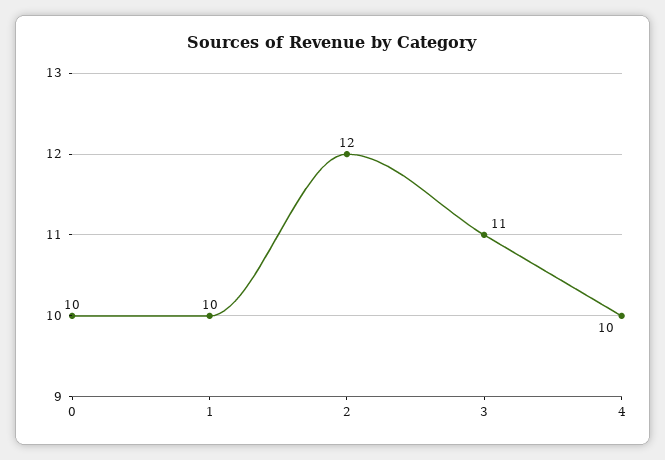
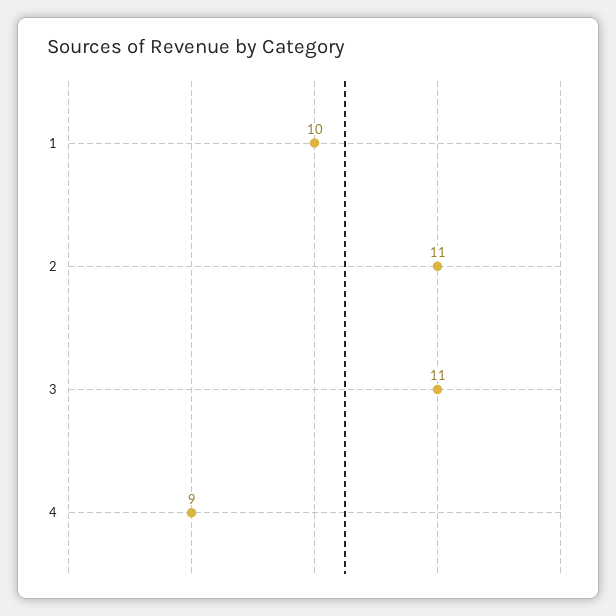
0: 10 -> none
2: 12 -> 11
4: 10 -> 9

